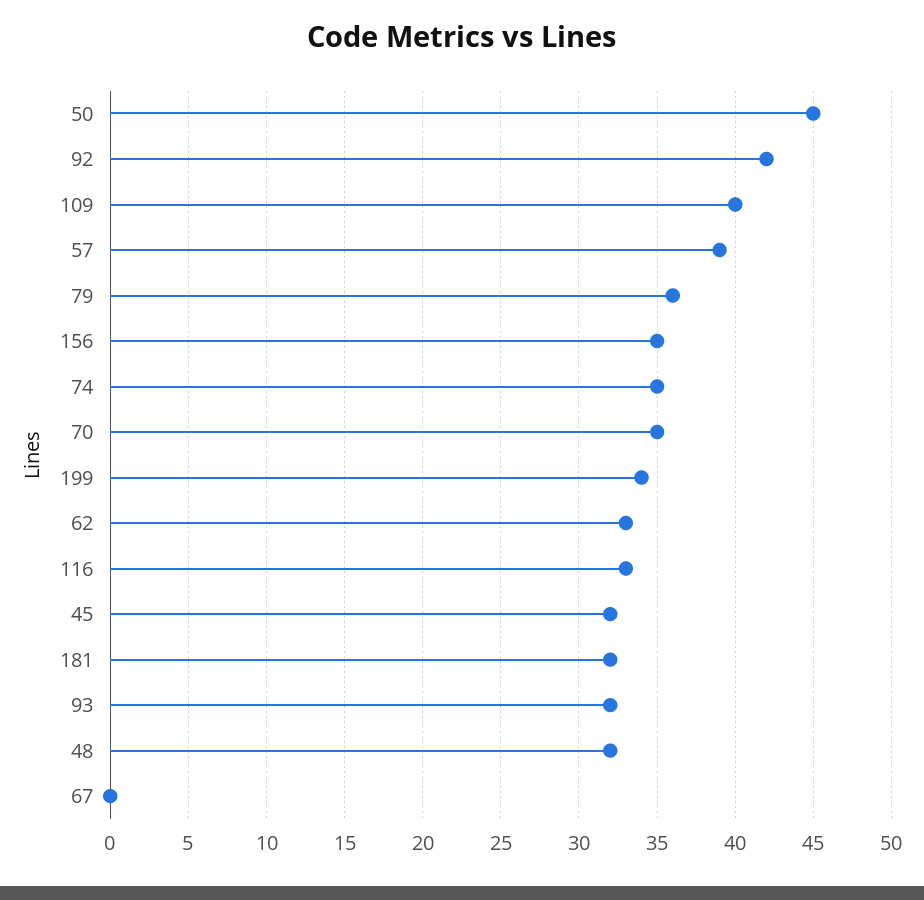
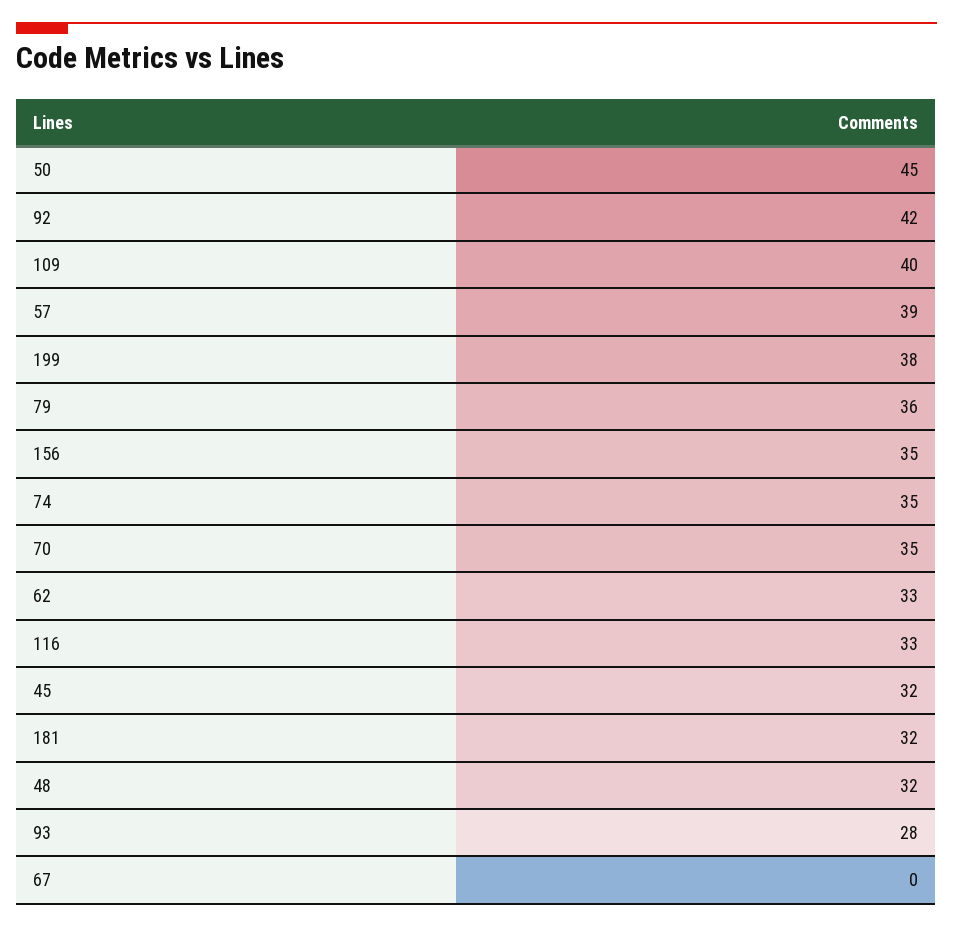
199: 34 -> 38
93: 32 -> 28

